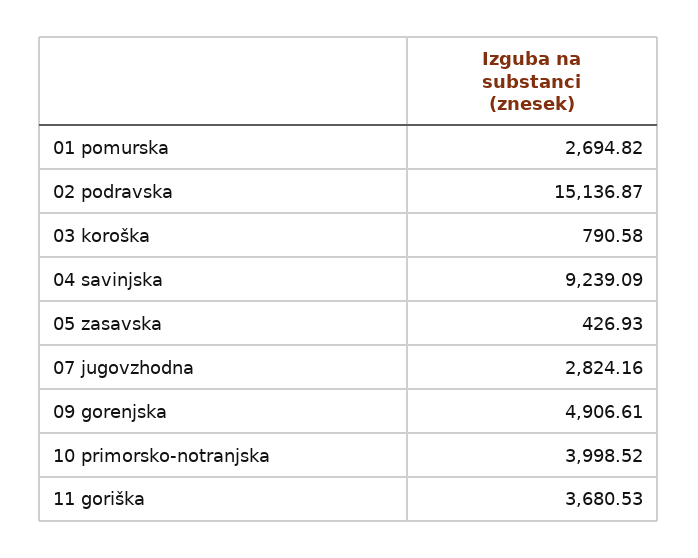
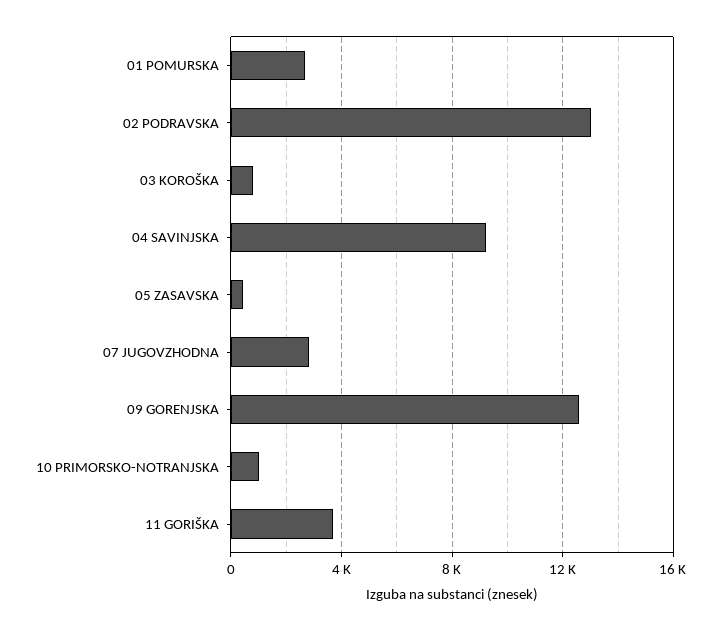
02 podravska: 15136.87 -> 13000
09 gorenjska: 4906.61 -> 12500
10 primorsko-notranjska: 3998.52 -> 1000

